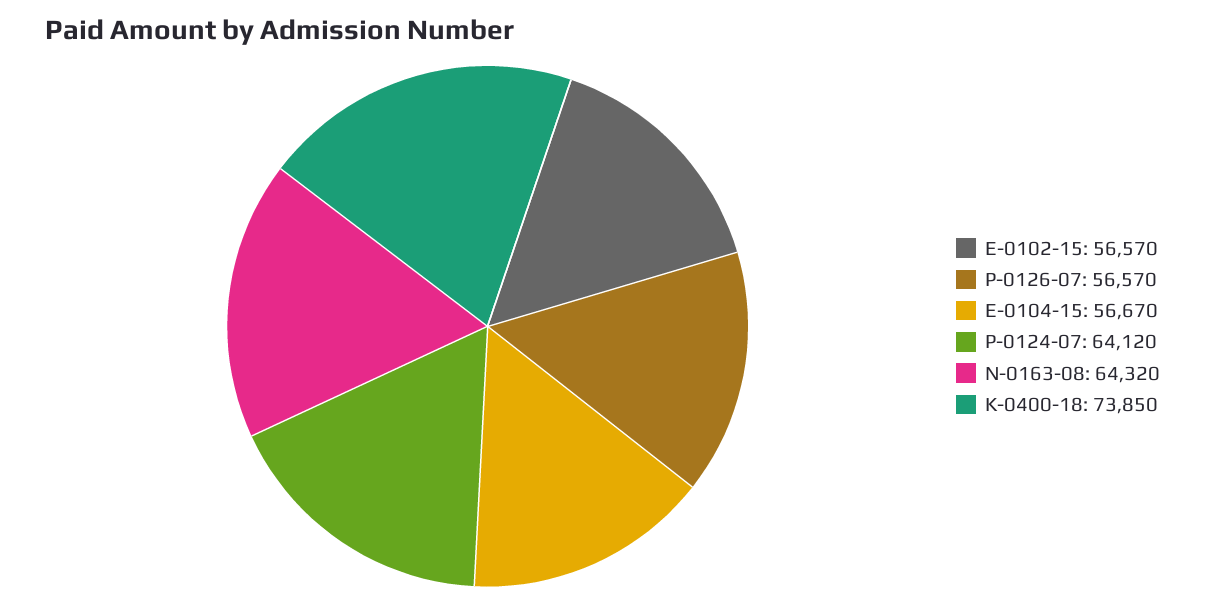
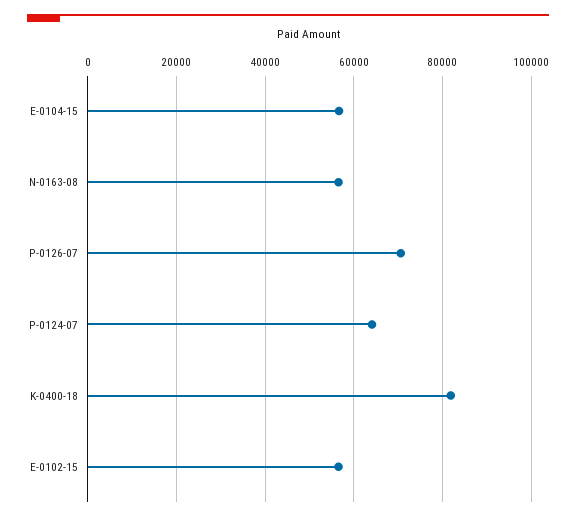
P-0126-07: 56570 -> 70000
N-0163-08: 64320 -> 56000
K-0400-18: 73850 -> 82000

